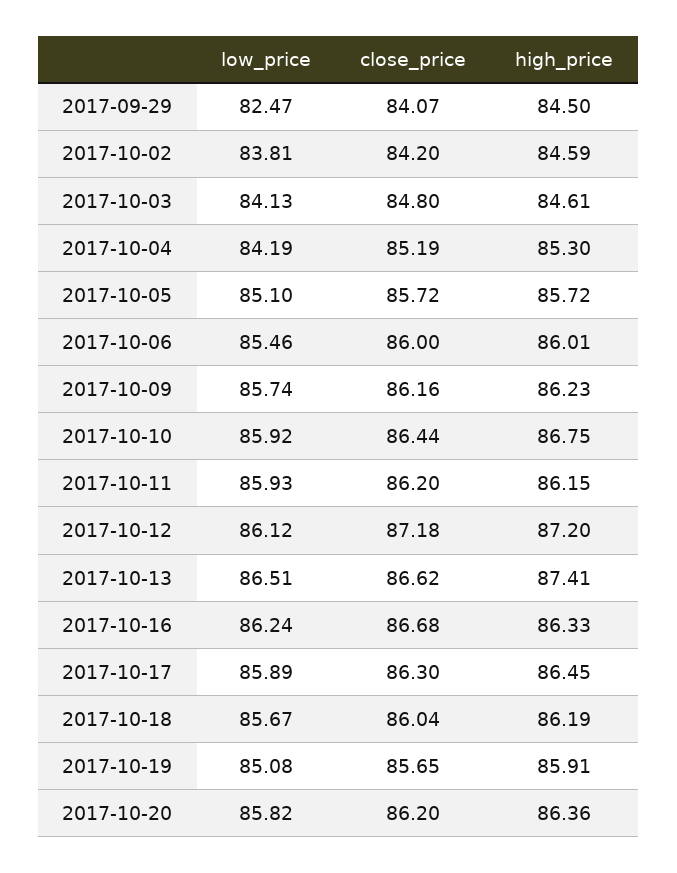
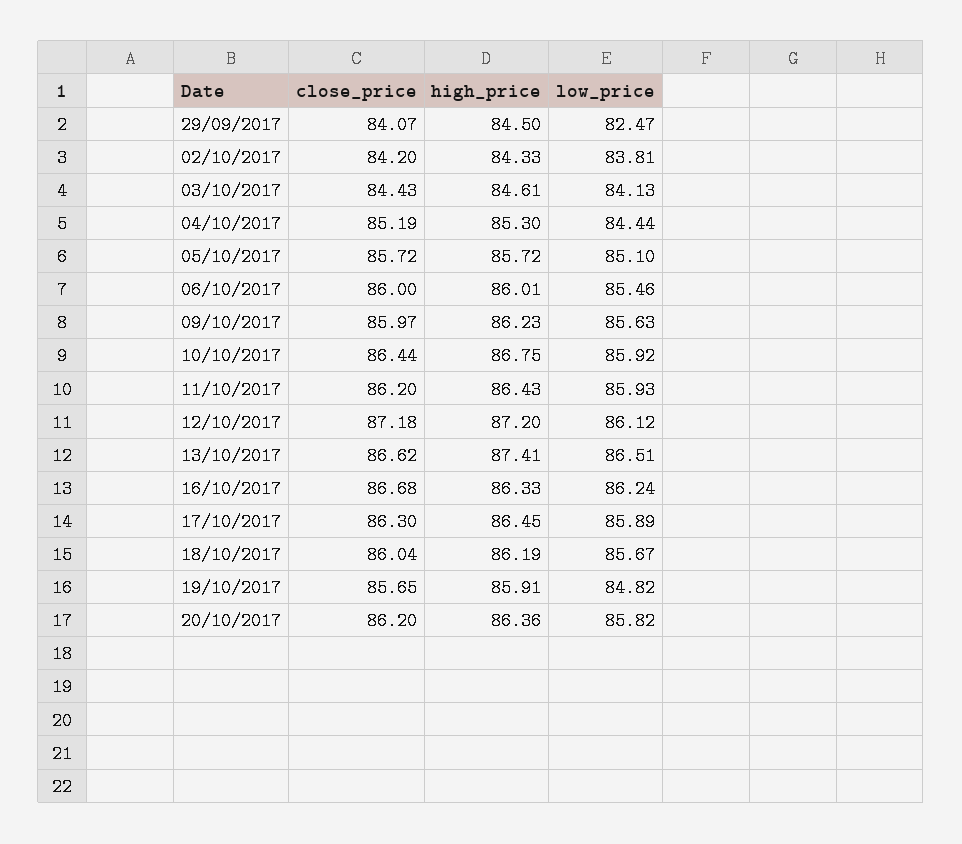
high_price, 2017-10-02: 84.59 -> 84.33
close_price, 2017-10-03: 84.8 -> 84.43
low_price, 2017-10-04: 84.19 -> 84.44
low_price, 2017-10-09: 85.74 -> 85.63
close_price, 2017-10-09: 86.16 -> 85.97
high_price, 2017-10-11: 86.15 -> 86.43
low_price, 2017-10-19: 85.08 -> 84.82

